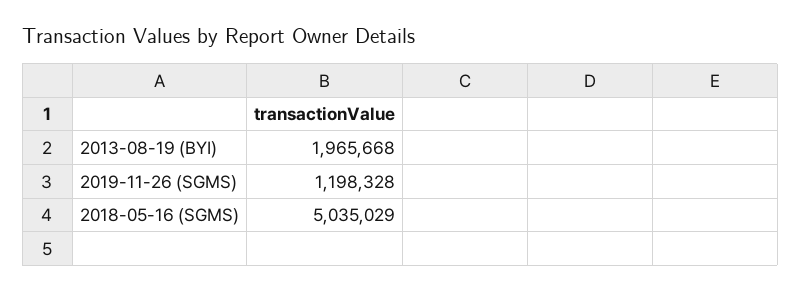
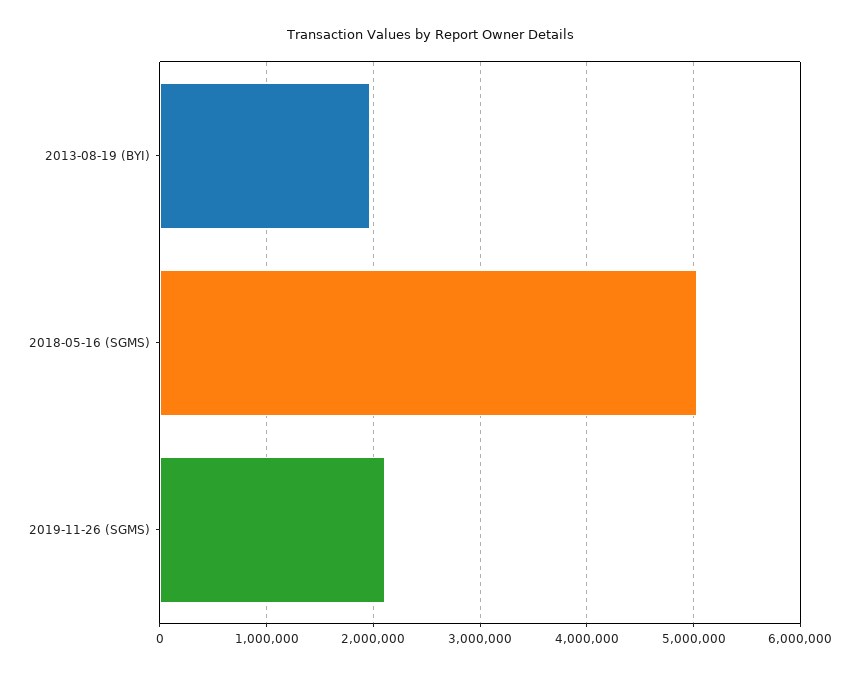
2019-11-26 (SGMS): 1198328 -> 2100000

